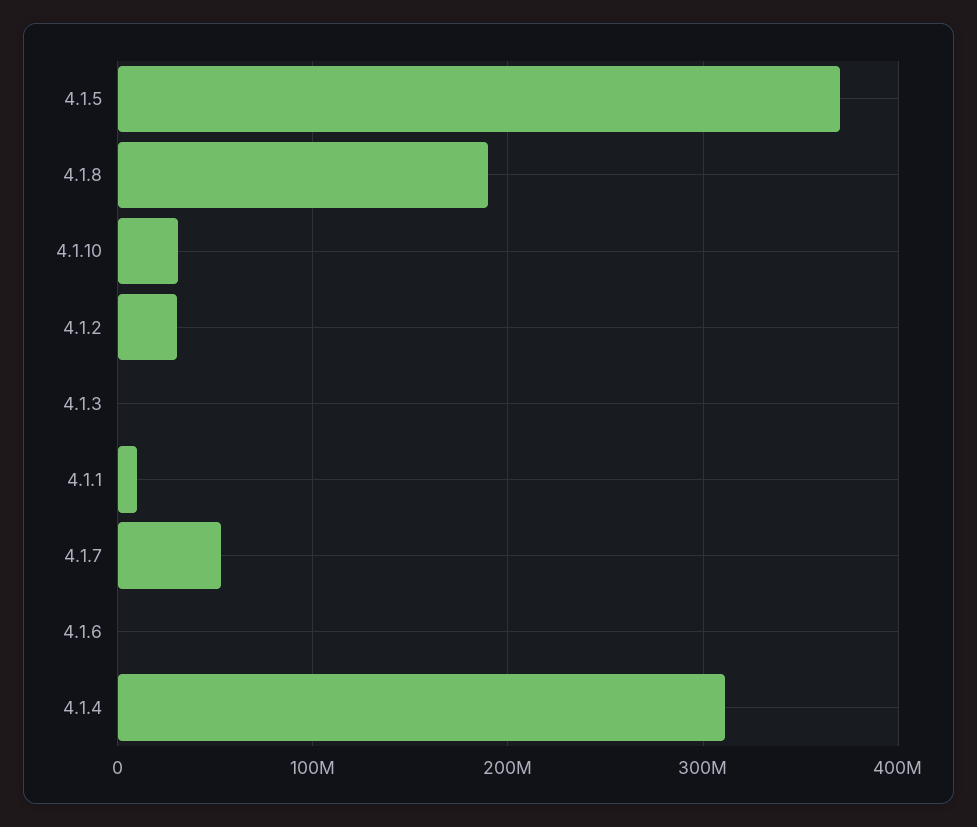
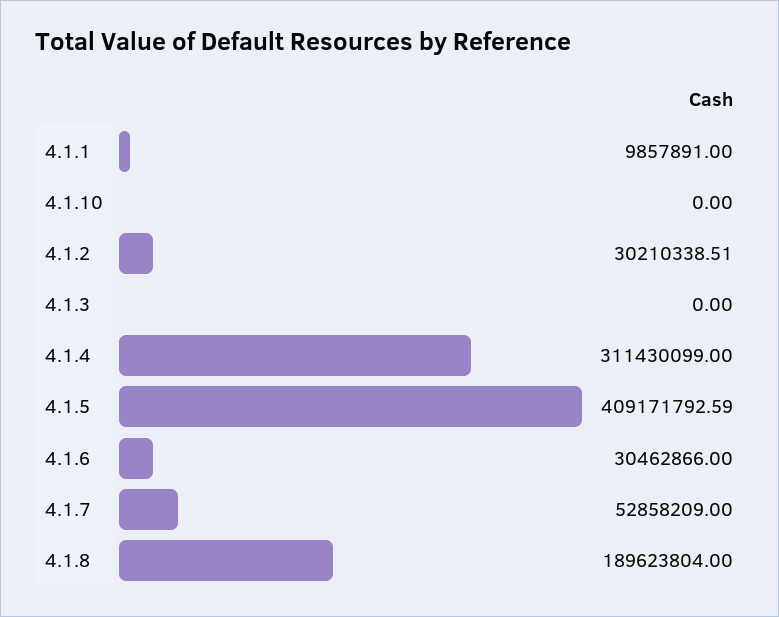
4.1.5: 370000000 -> 409171792.59
4.1.10: 30000000 -> 0
4.1.6: 0 -> 30462866

